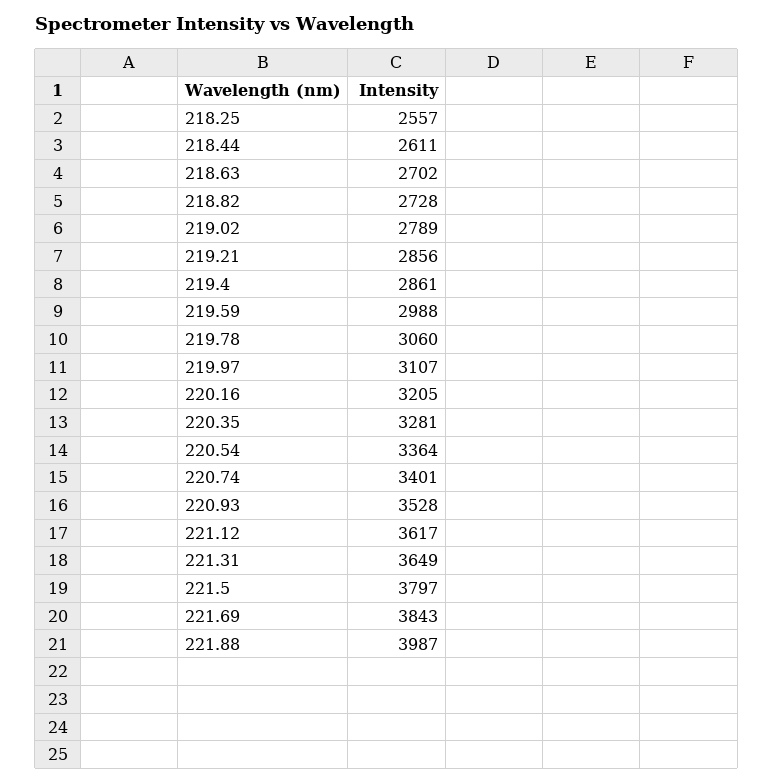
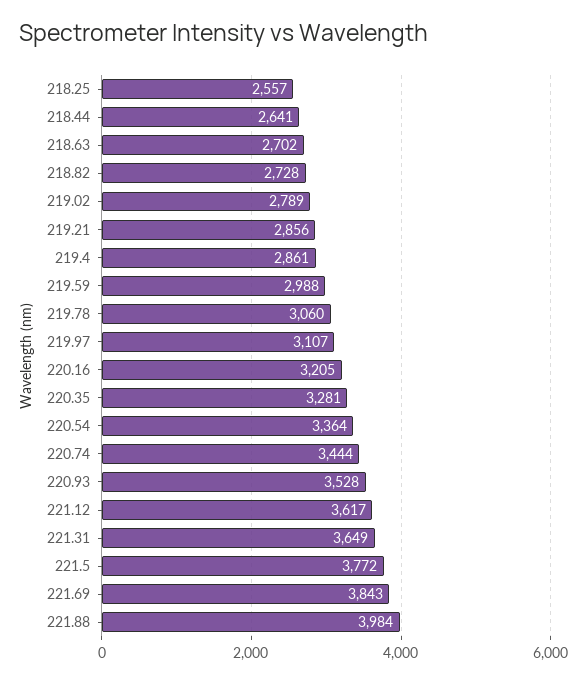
218.44: 2611 -> 2641
220.74: 3401 -> 3444
221.5: 3797 -> 3772
221.88: 3987 -> 3984

